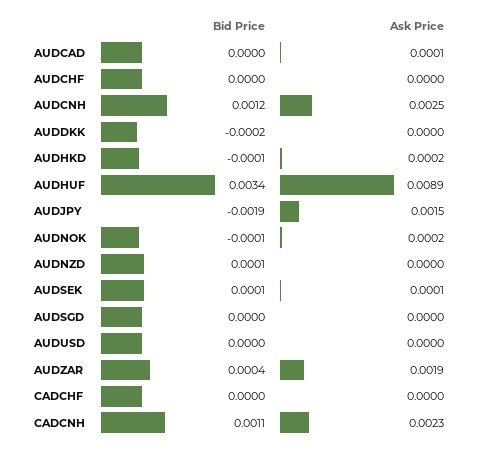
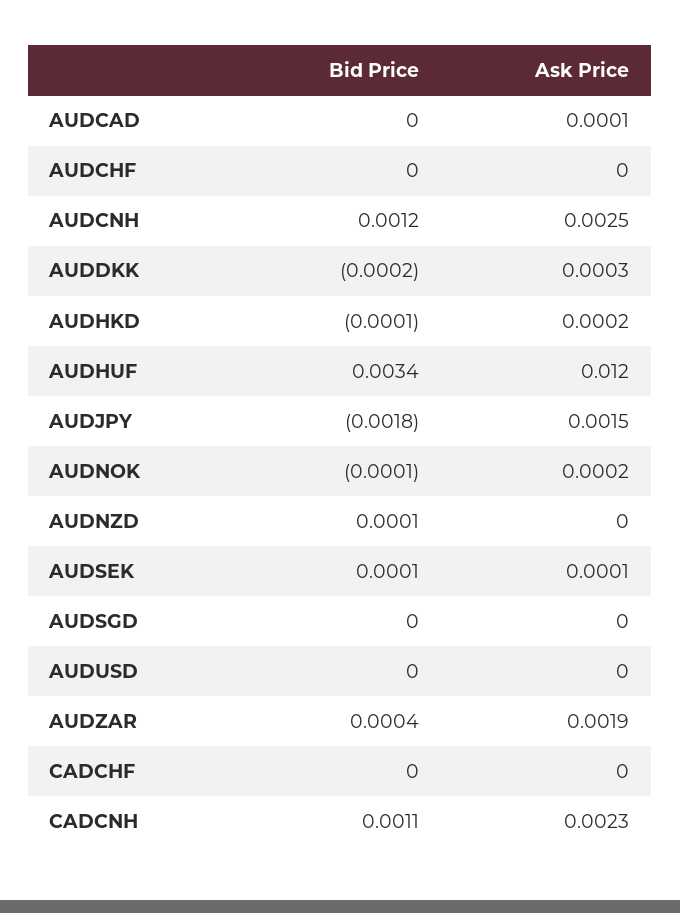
Ask Price, AUDDKK: 0 -> 0.0003
Ask Price, AUDHUF: 0.0089 -> 0.012
Bid Price, AUDJPY: -0.0019 -> -0.0018

